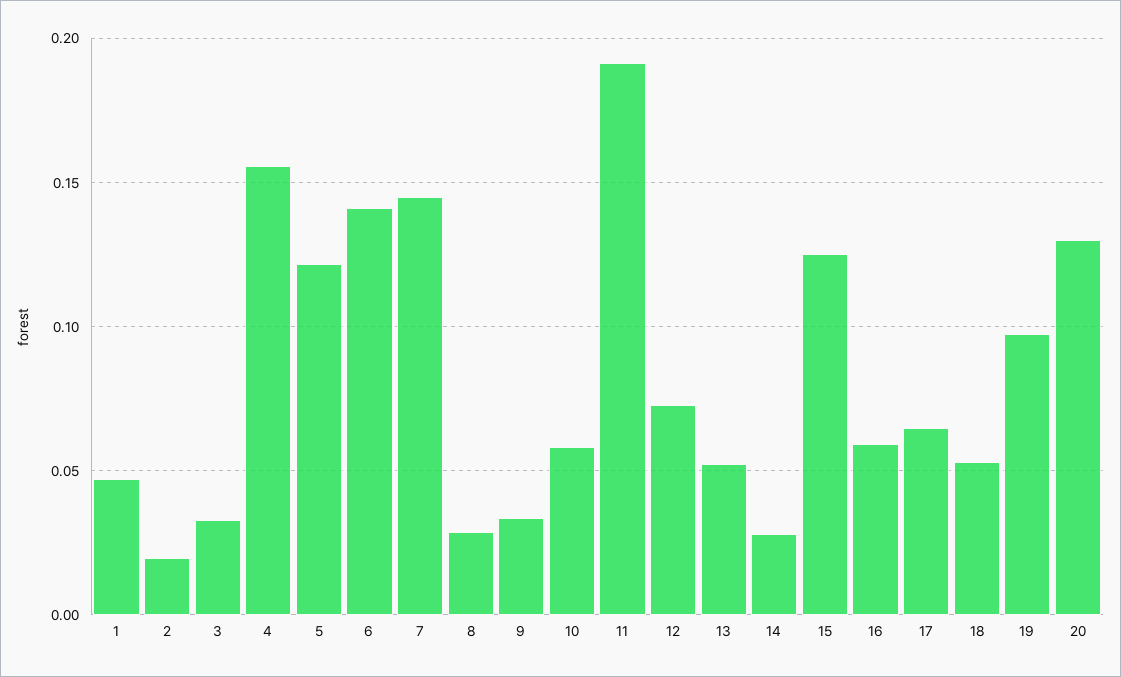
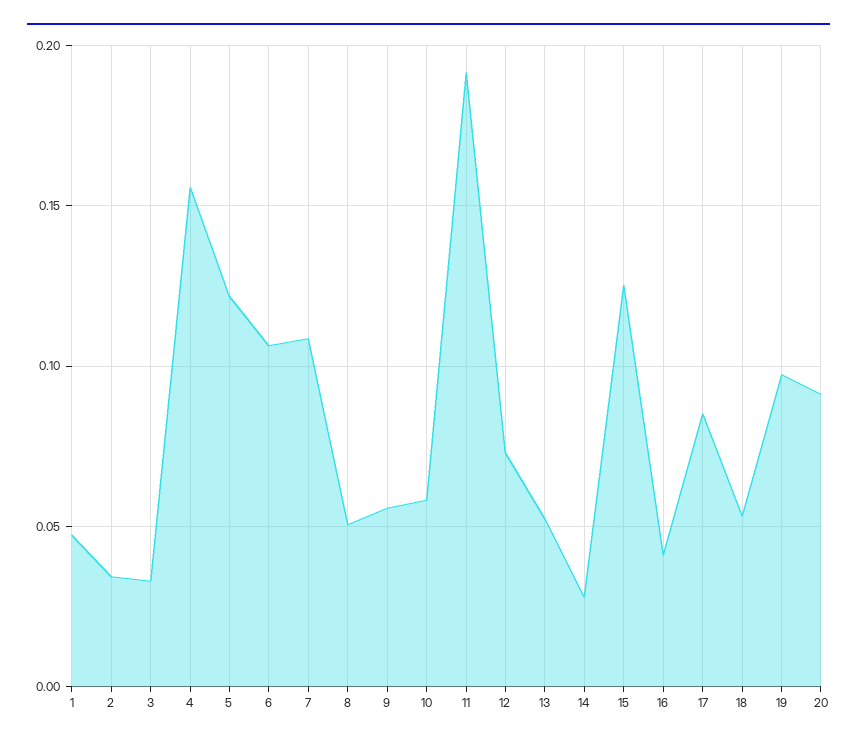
2: 0.02 -> 0.035
6: 0.14 -> 0.105
7: 0.145 -> 0.11
8: 0.03 -> 0.05
9: 0.035 -> 0.055
16: 0.06 -> 0.04
17: 0.065 -> 0.085
20: 0.13 -> 0.09

